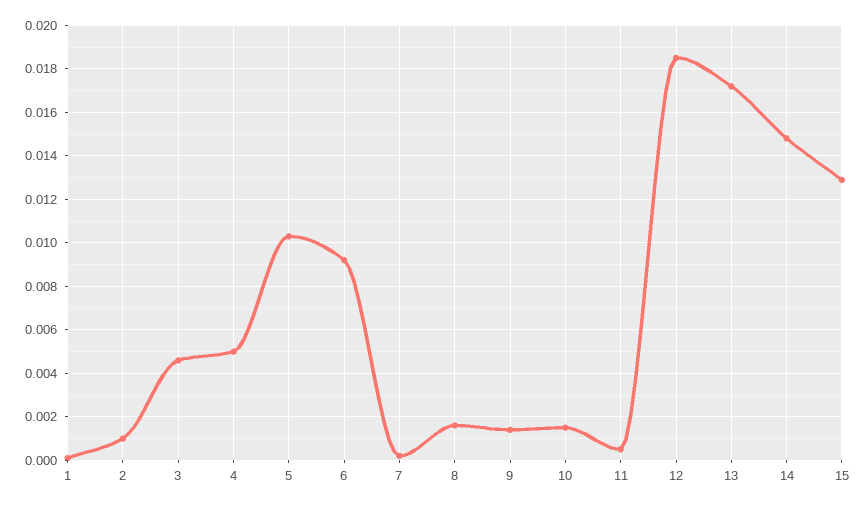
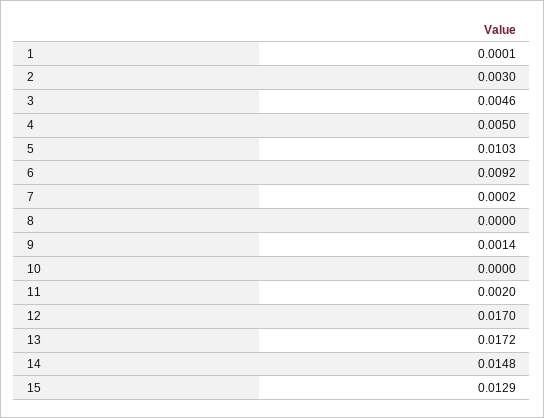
2: 0.001 -> 0.003
8: 0.0015 -> 0
10: 0.0015 -> 0
11: 0.0005 -> 0.002
12: 0.0185 -> 0.017

